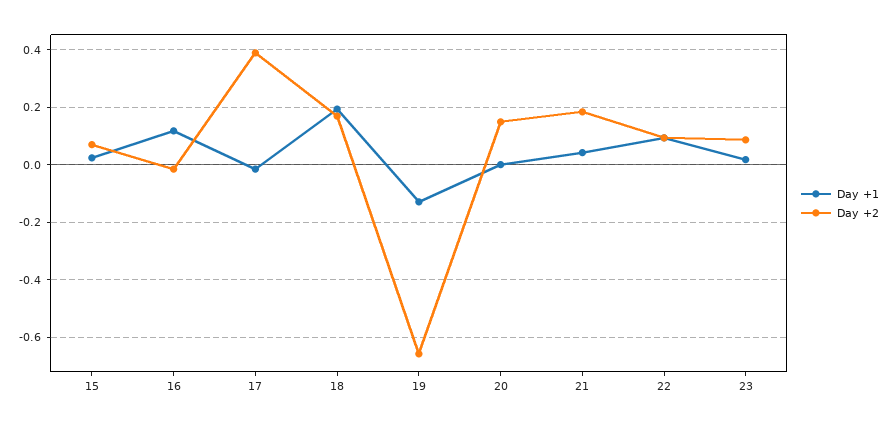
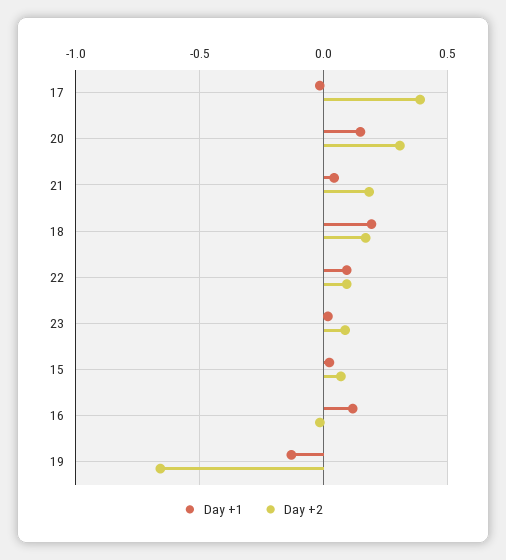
Day +1, 20: 0 -> 0.15
Day +2, 20: 0.15 -> 0.3

